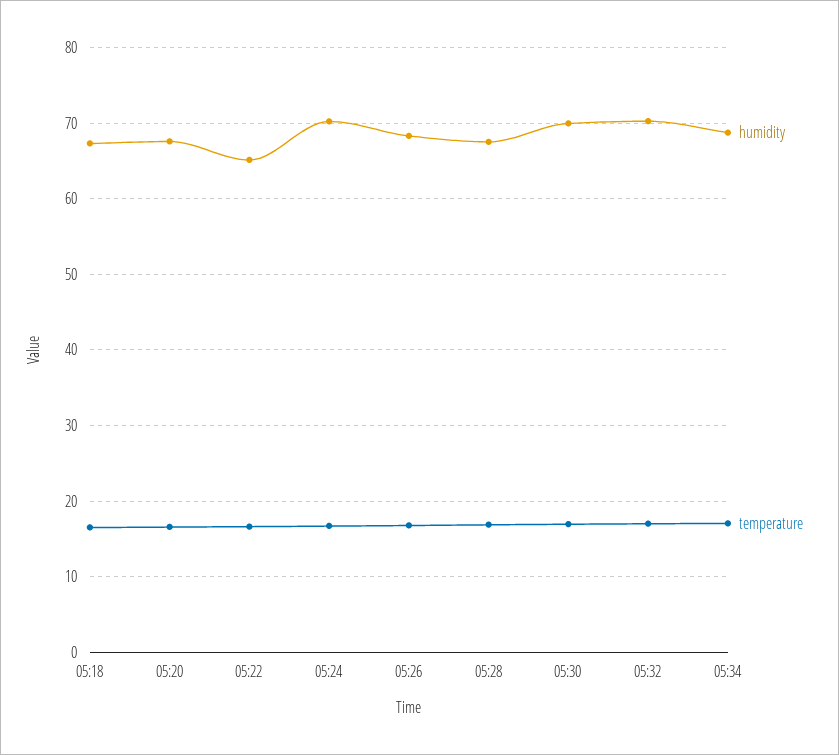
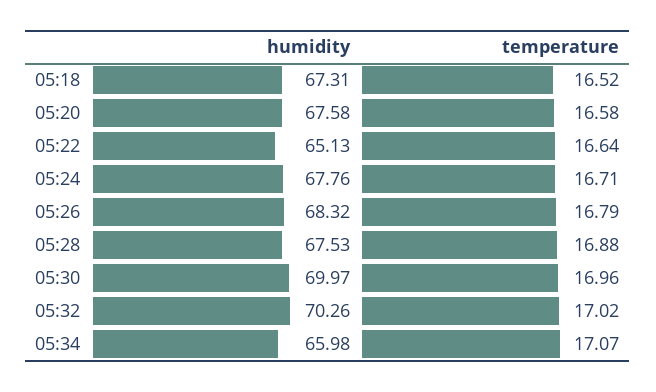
humidity, 05:24: 70 -> 67.76
humidity, 05:34: 69 -> 65.98

